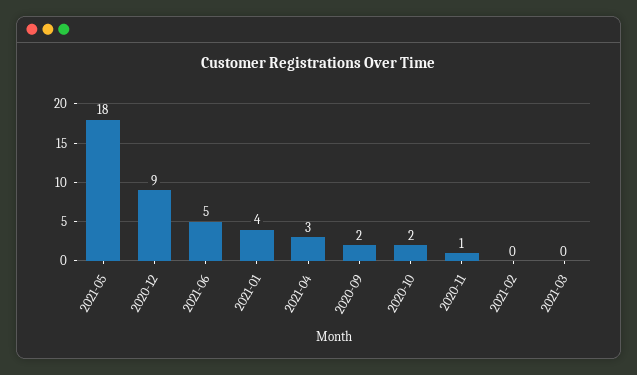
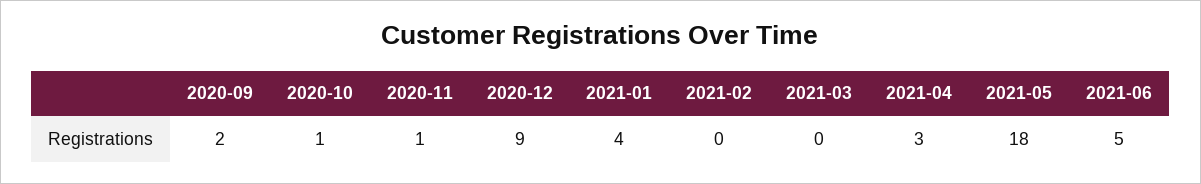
2020-10: 2 -> 1

